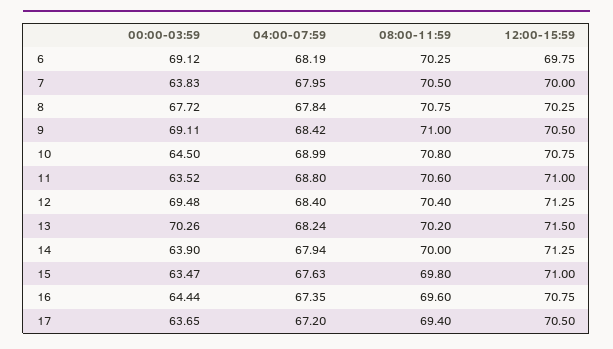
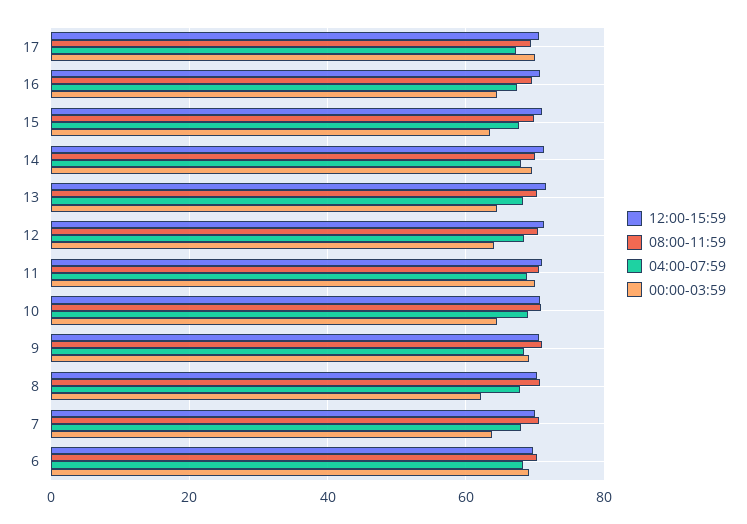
00:00-03:59, 8: 67.72 -> 62
00:00-03:59, 11: 63.52 -> 70
00:00-03:59, 12: 69.48 -> 64
00:00-03:59, 13: 70.26 -> 64
00:00-03:59, 14: 63.9 -> 70
00:00-03:59, 17: 63.65 -> 70

